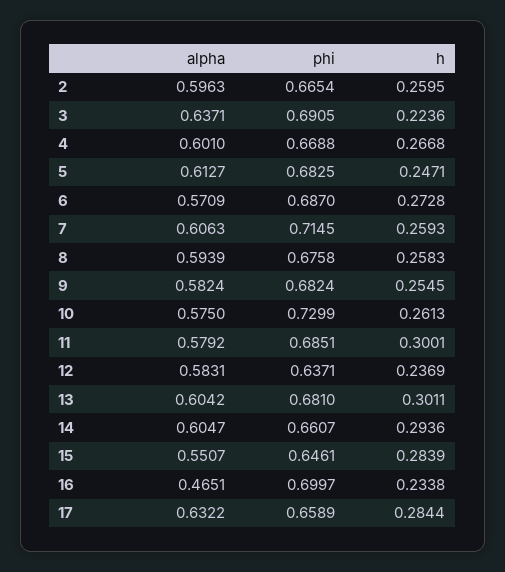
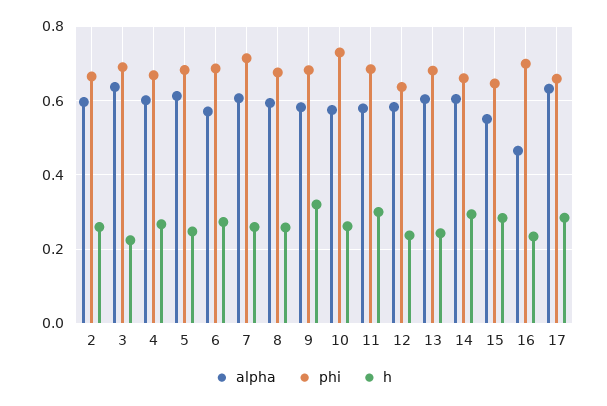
h, 9: 0.2545 -> 0.32
h, 13: 0.3011 -> 0.24

